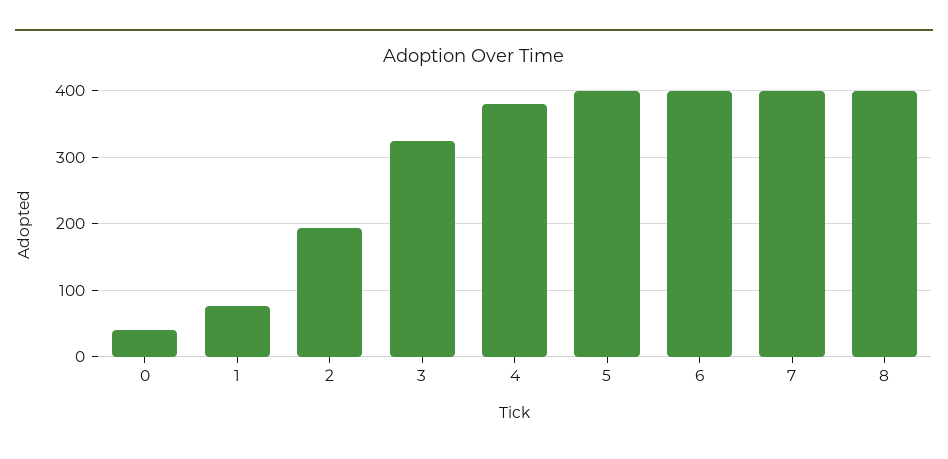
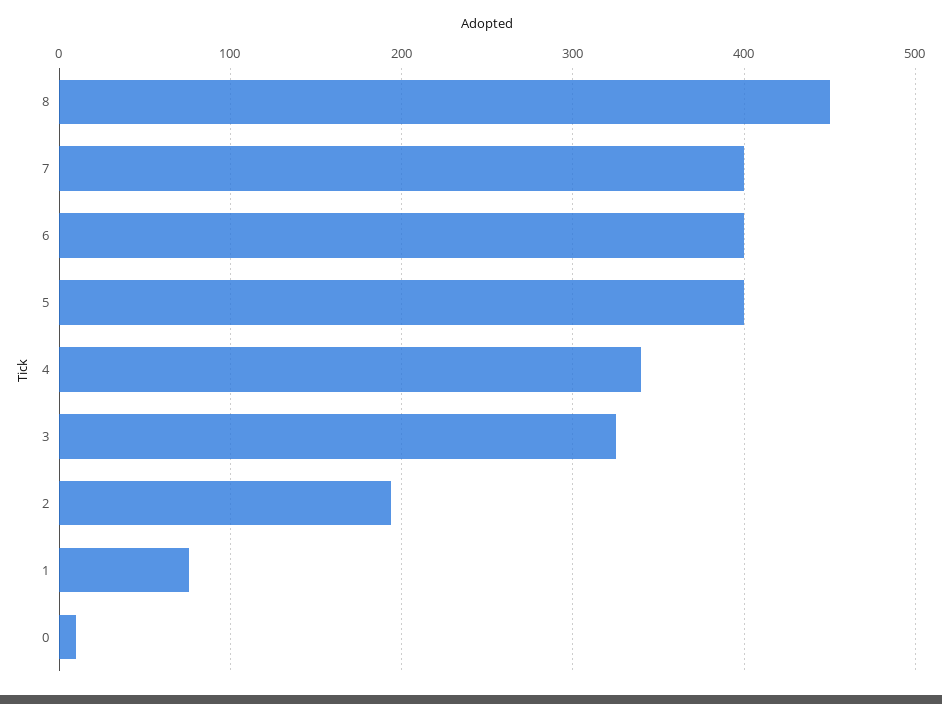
0: 40 -> 10
4: 380 -> 340
8: 400 -> 450

